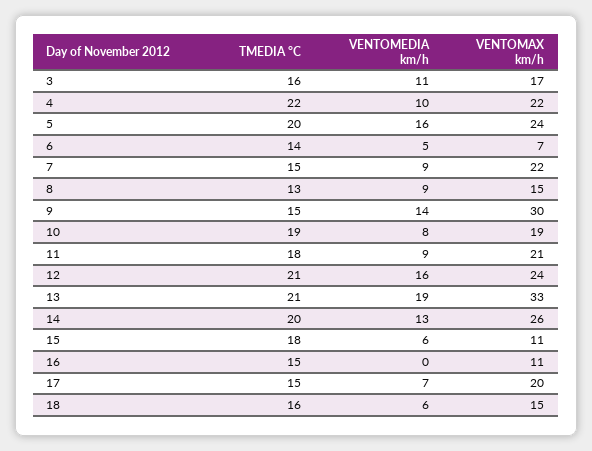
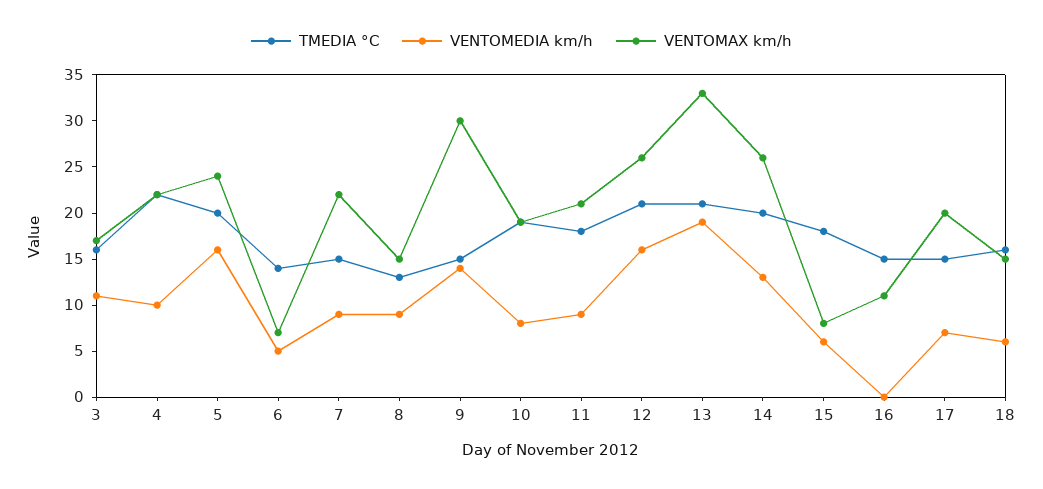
VENTOMAX km/h, 12: 24 -> 26
VENTOMAX km/h, 15: 11 -> 8

